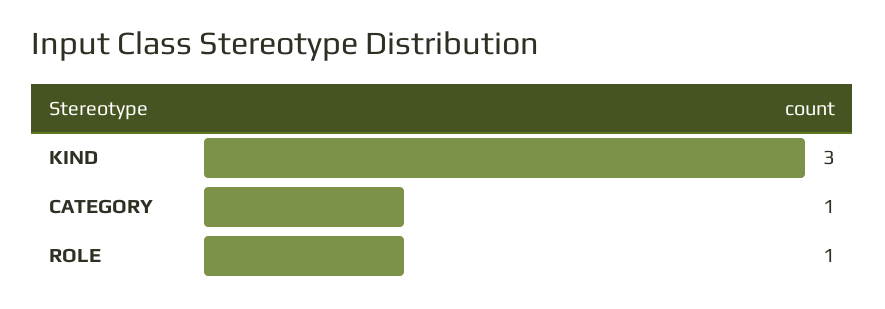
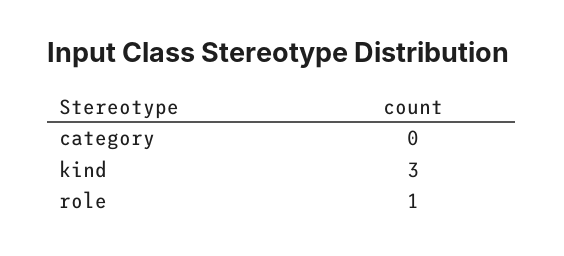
CATEGORY: 1 -> 0

